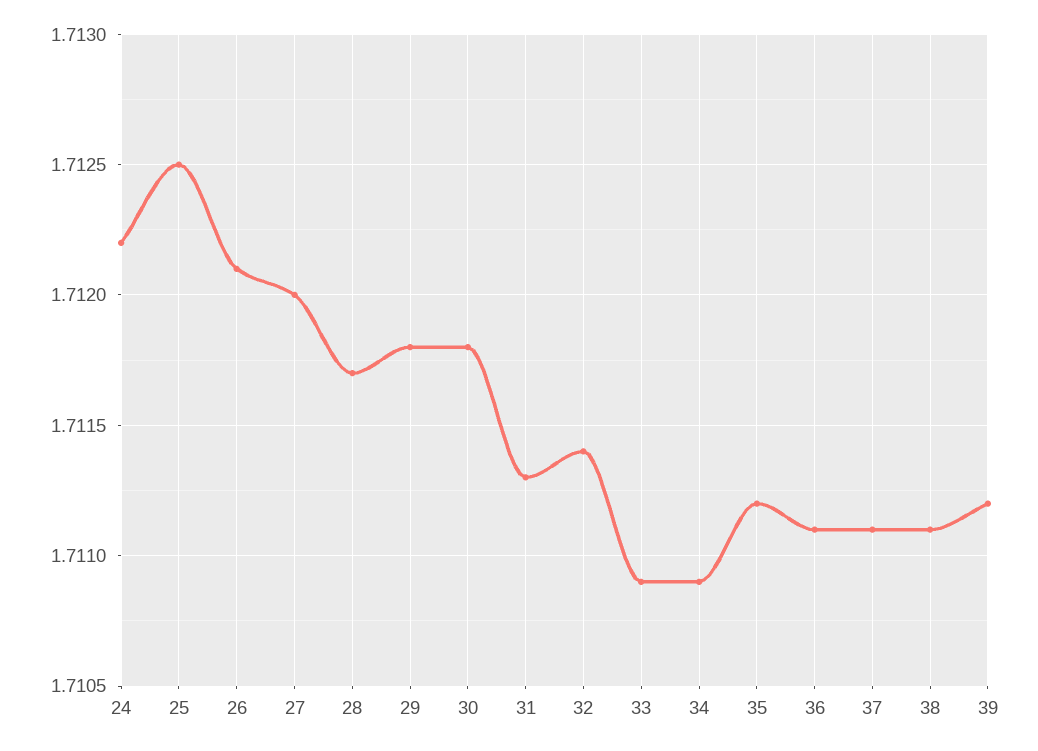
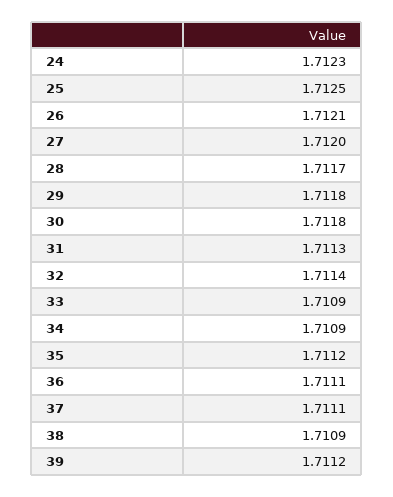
24: 1.7122 -> 1.7123
38: 1.7111 -> 1.7109

